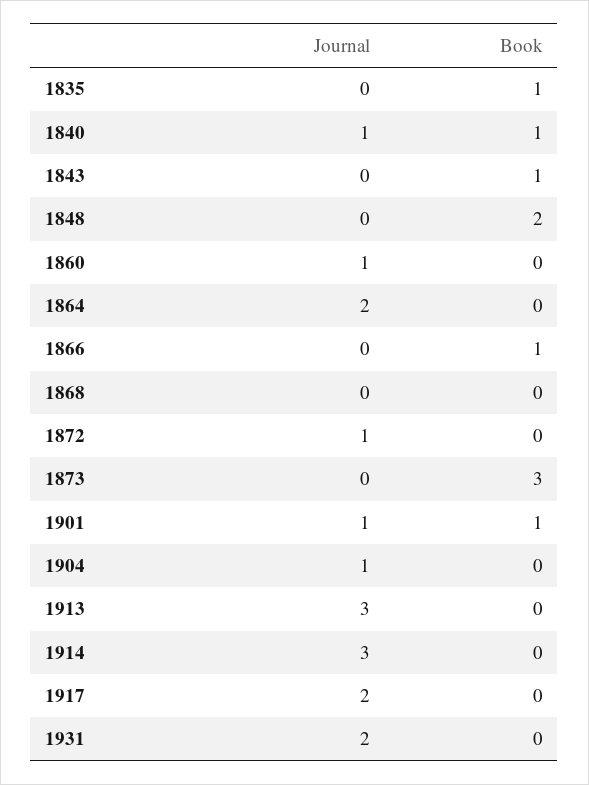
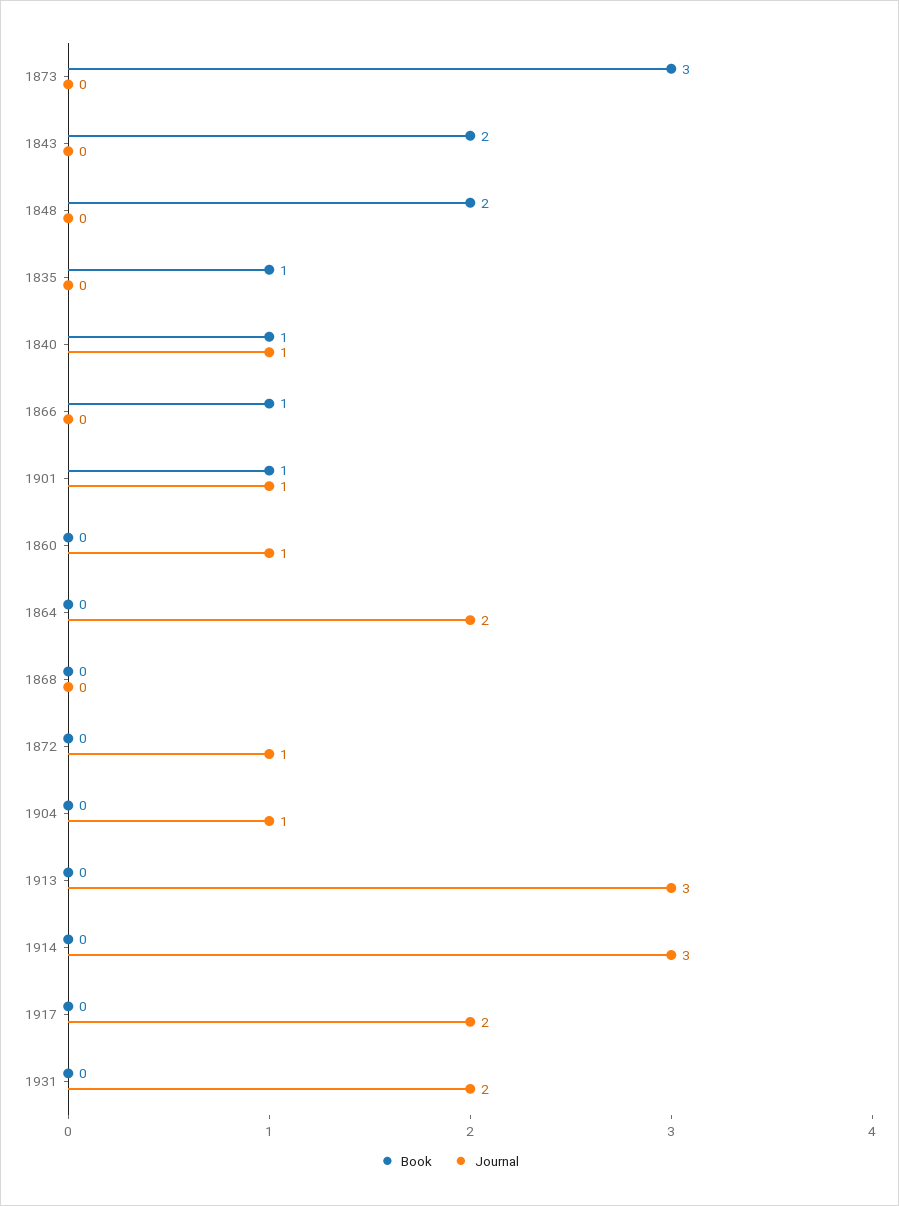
Book, 1843: 1 -> 2

